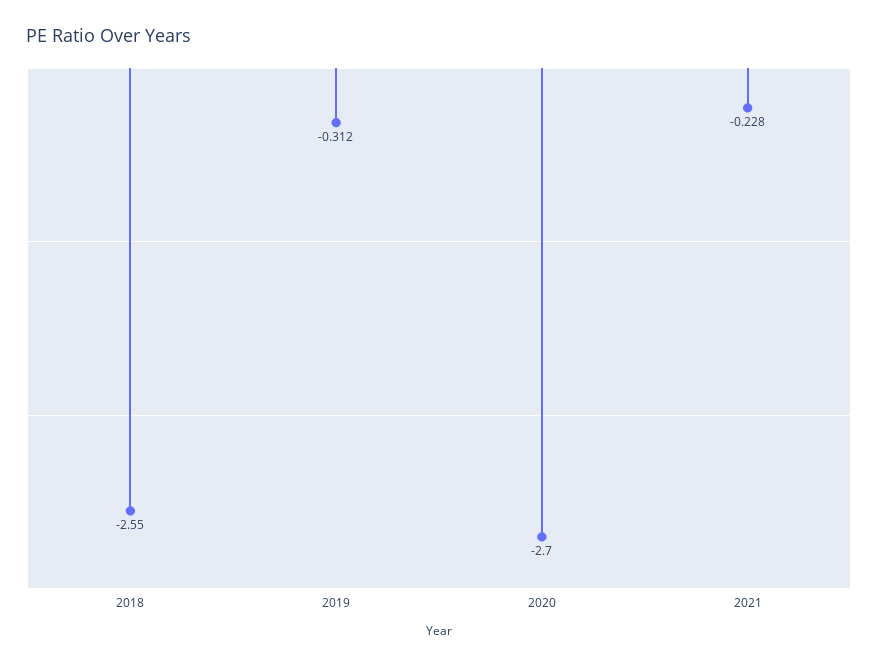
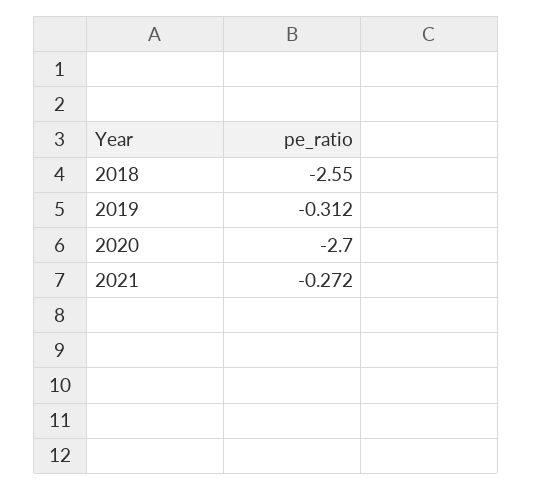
2021: -0.228 -> -0.272

